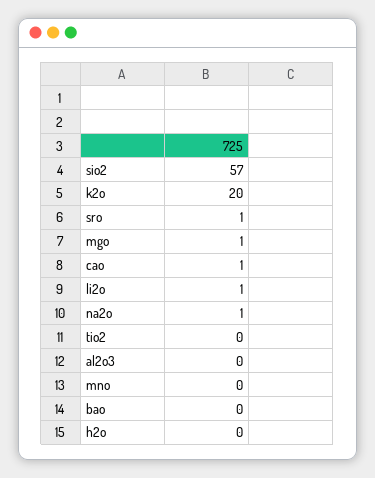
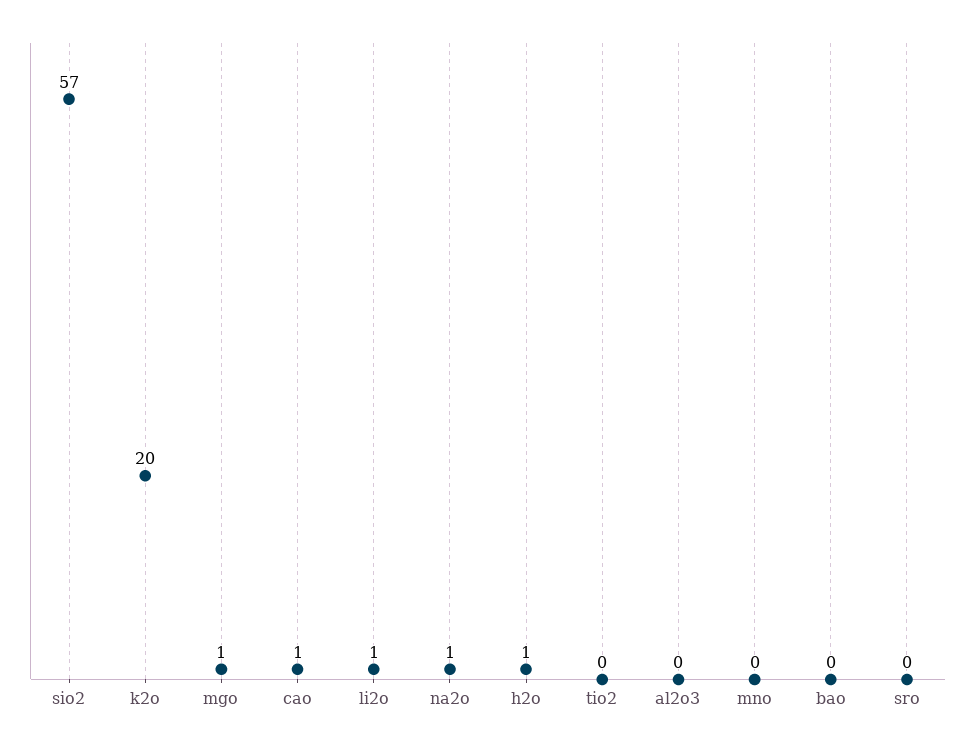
sro: 1 -> 0
h2o: 0 -> 1

